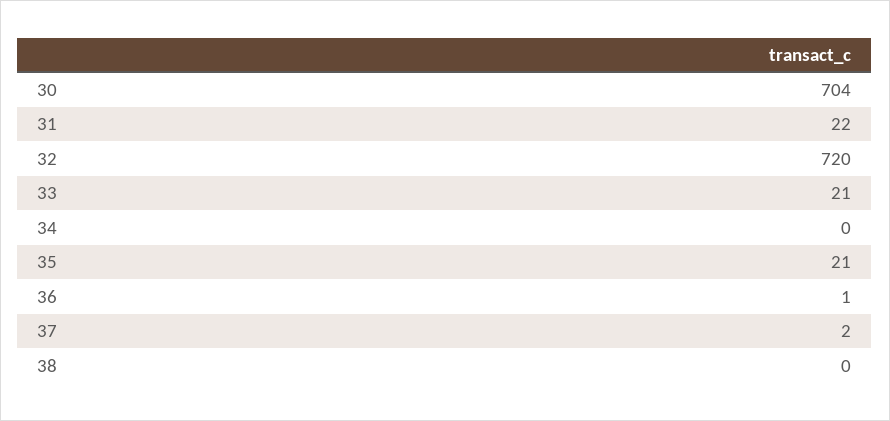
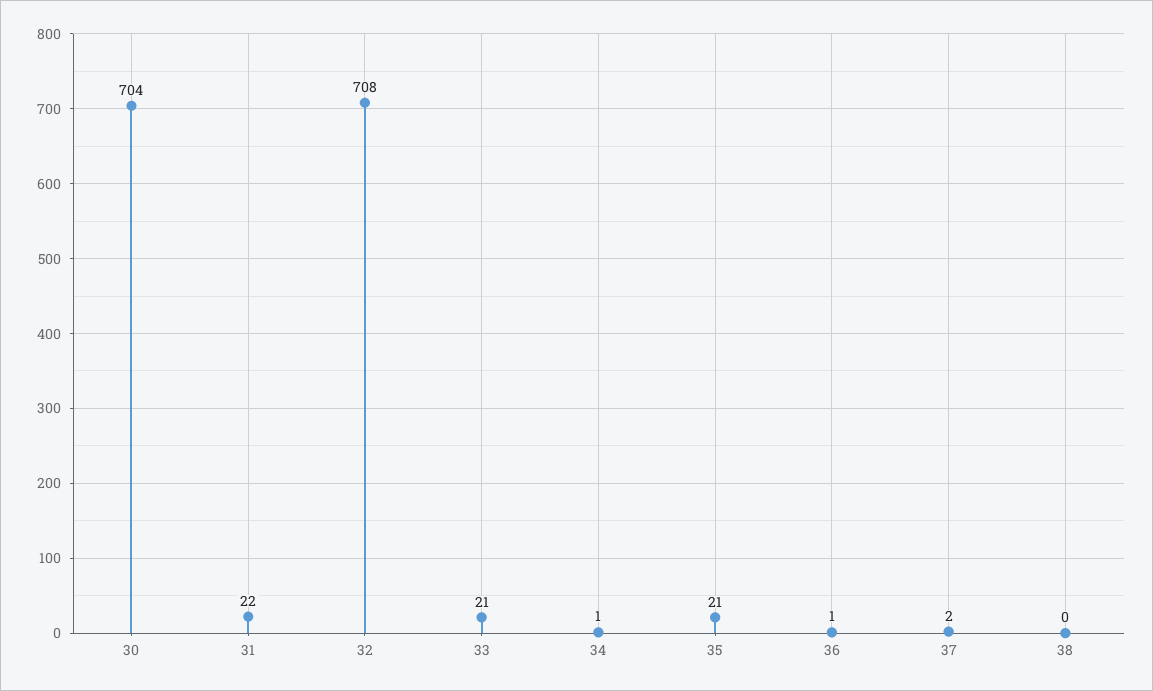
32: 720 -> 708
34: 0 -> 1

